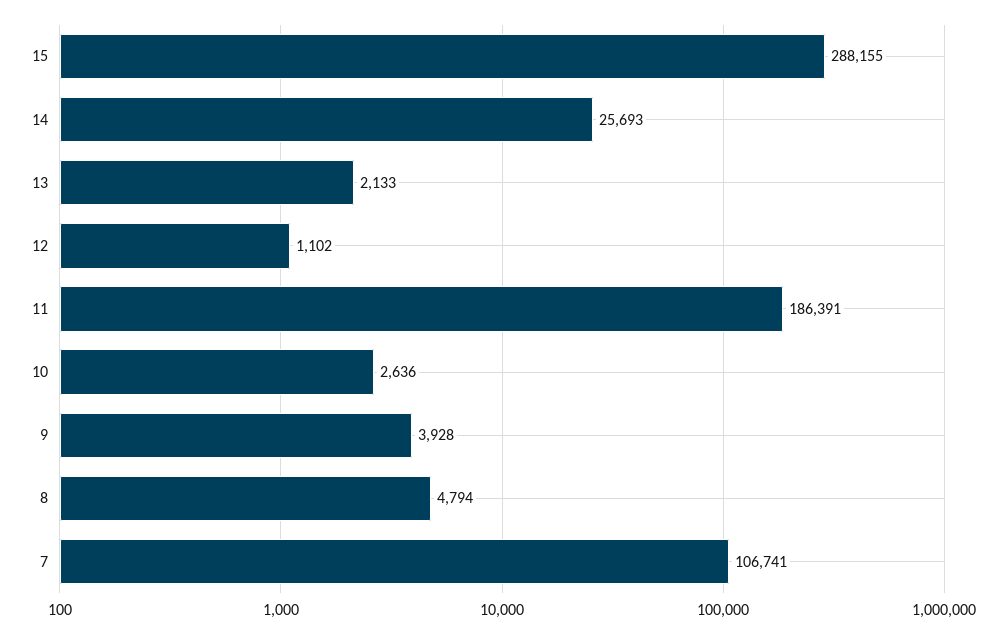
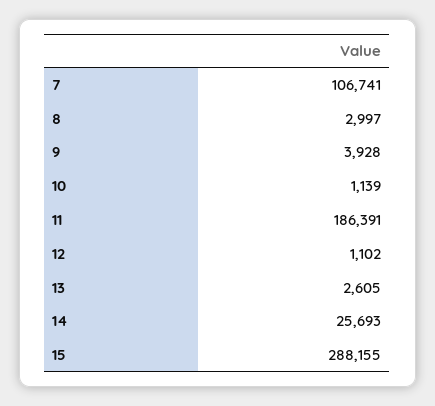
13: 2133 -> 2605
10: 2636 -> 1139
8: 4794 -> 2997

